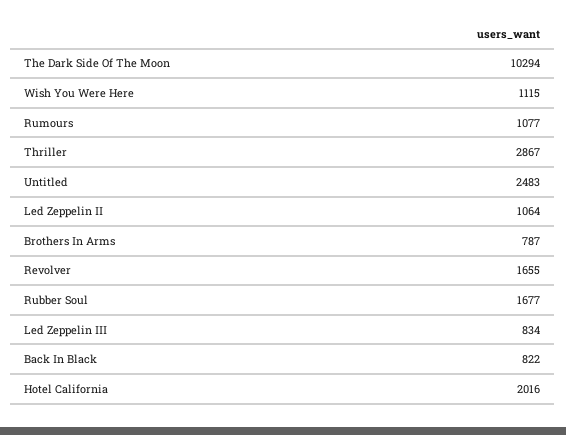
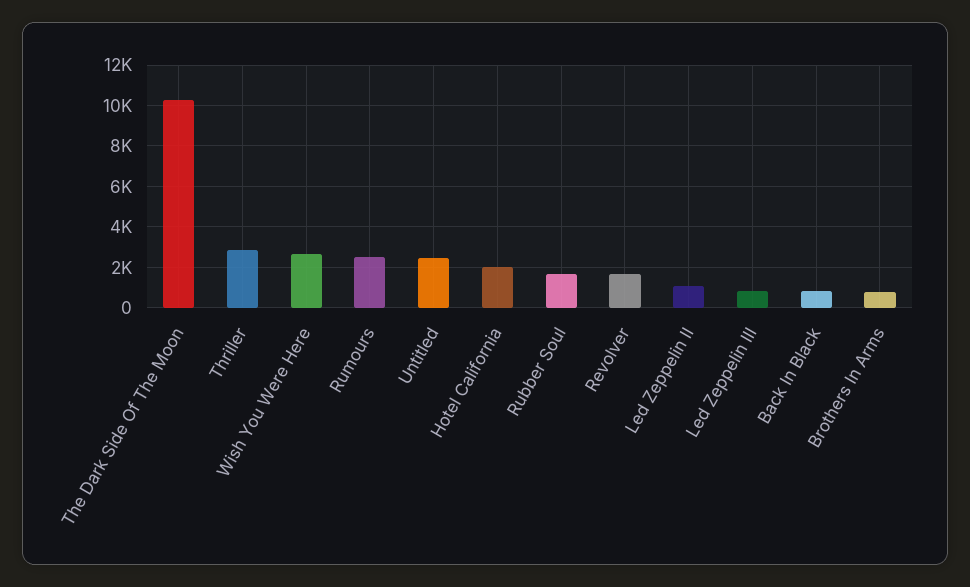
Wish You Were Here: 1115 -> 2500
Rumours: 1077 -> 2500

